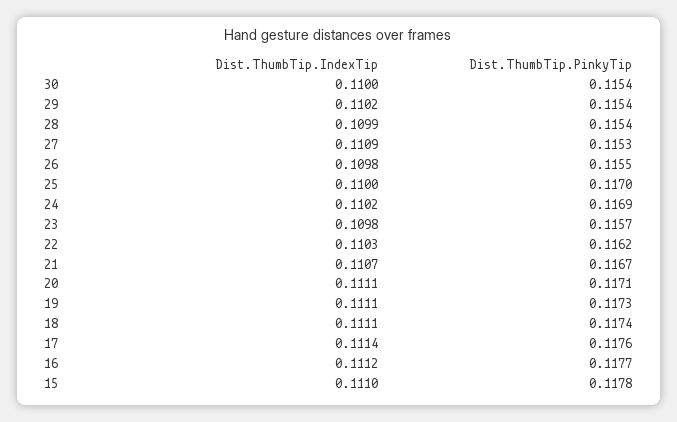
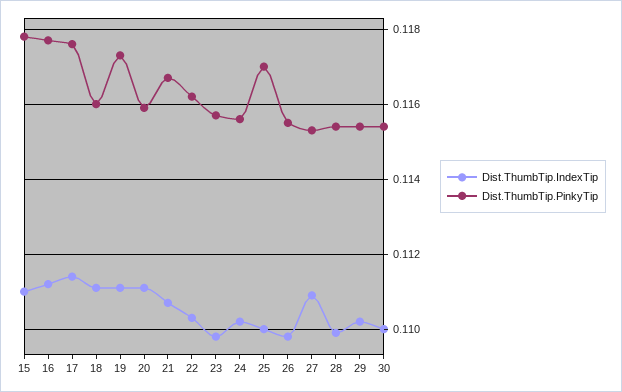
Dist.ThumbTip.PinkyTip, 24: 0.1169 -> 0.1155
Dist.ThumbTip.PinkyTip, 20: 0.1171 -> 0.116
Dist.ThumbTip.PinkyTip, 18: 0.1174 -> 0.116

